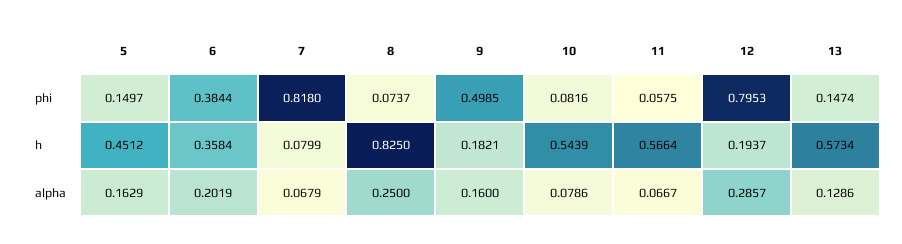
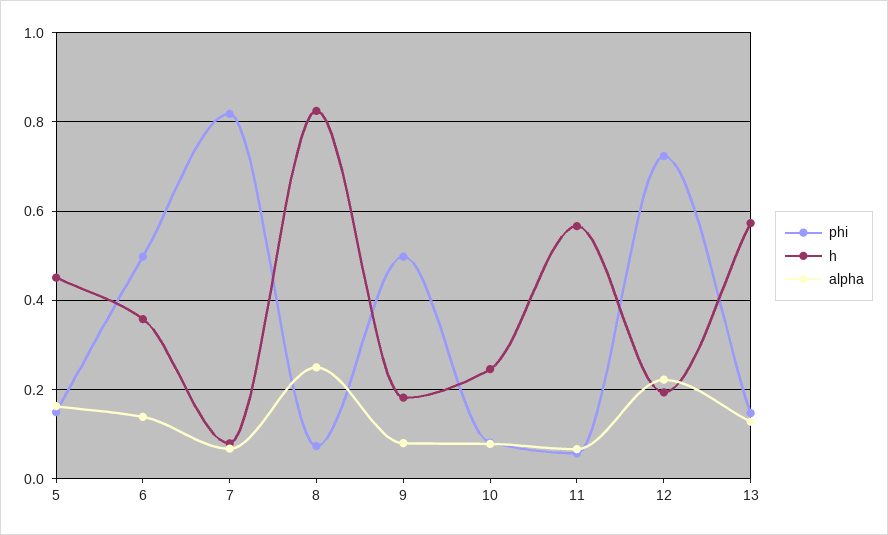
phi, 6: 0.3844 -> 0.5
phi, 12: 0.7953 -> 0.72
h, 10: 0.5439 -> 0.24
alpha, 6: 0.2019 -> 0.14
alpha, 9: 0.16 -> 0.08
alpha, 12: 0.2857 -> 0.22

